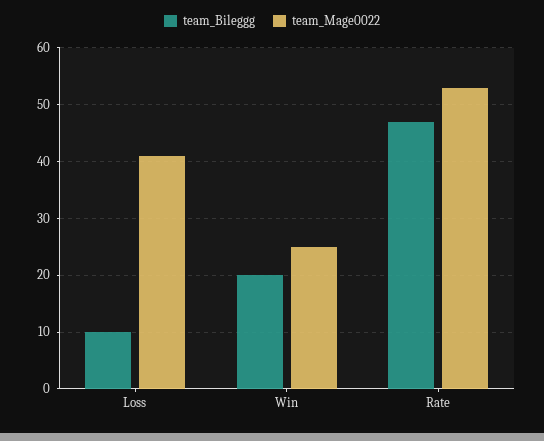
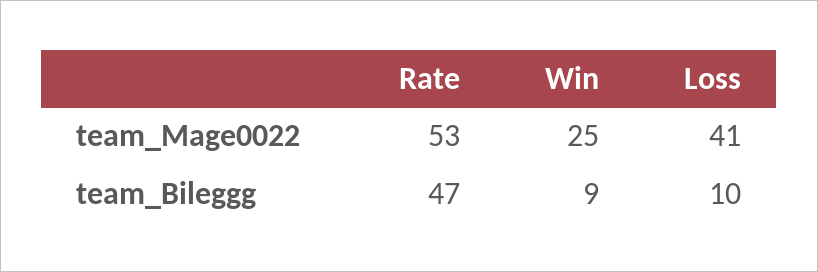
team_Bileggg, Win: 20 -> 9

